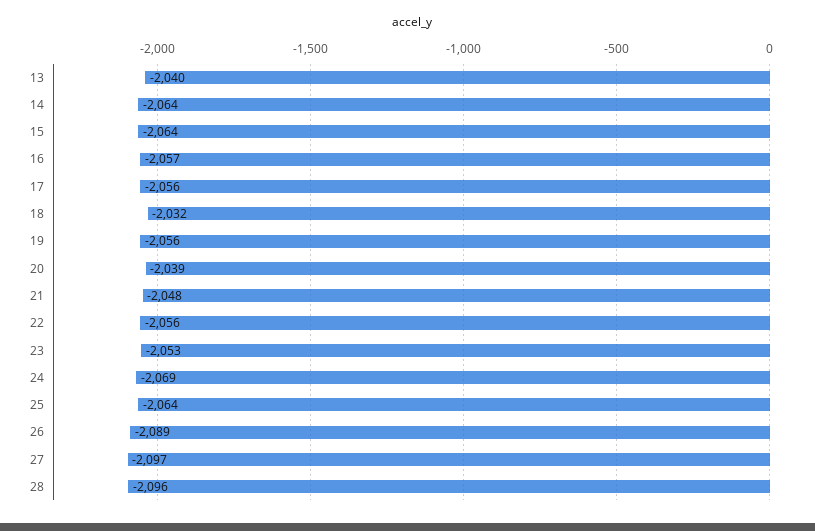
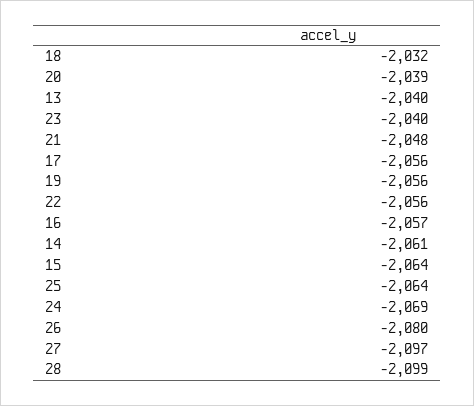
14: -2064 -> -2061
23: -2053 -> -2040
26: -2089 -> -2080
28: -2096 -> -2099

